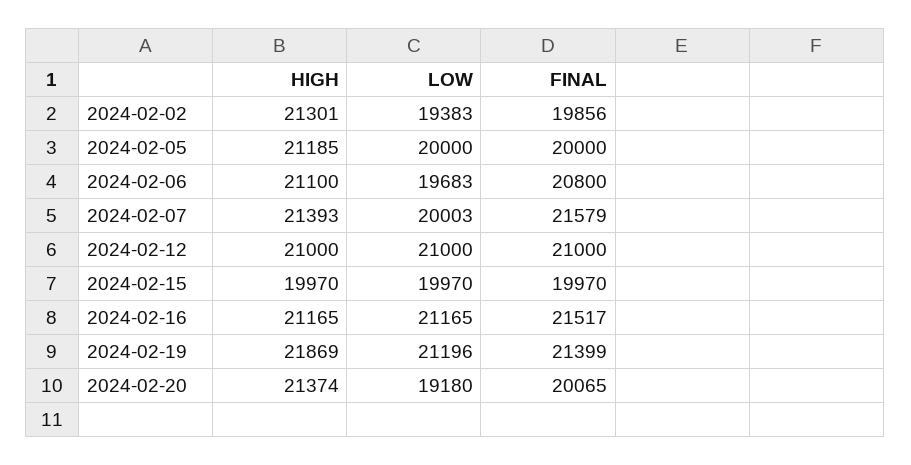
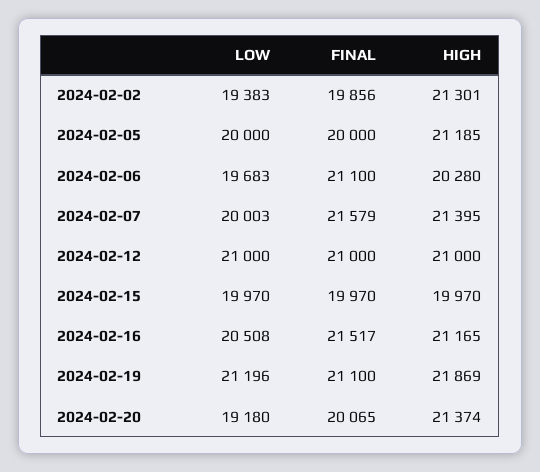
HIGH, 2024-02-06: 21100 -> 20280
FINAL, 2024-02-06: 20800 -> 21100
HIGH, 2024-02-07: 21393 -> 21395
LOW, 2024-02-16: 21165 -> 20508
FINAL, 2024-02-19: 21399 -> 21100

